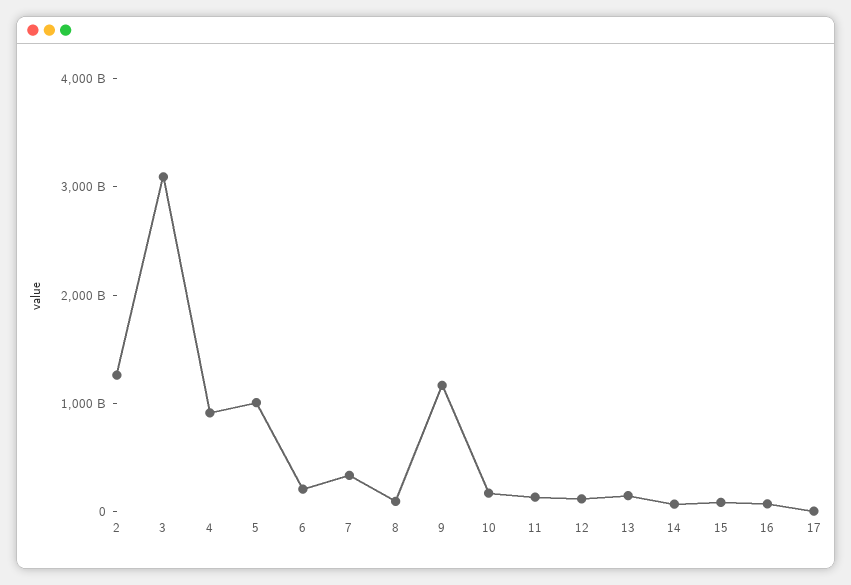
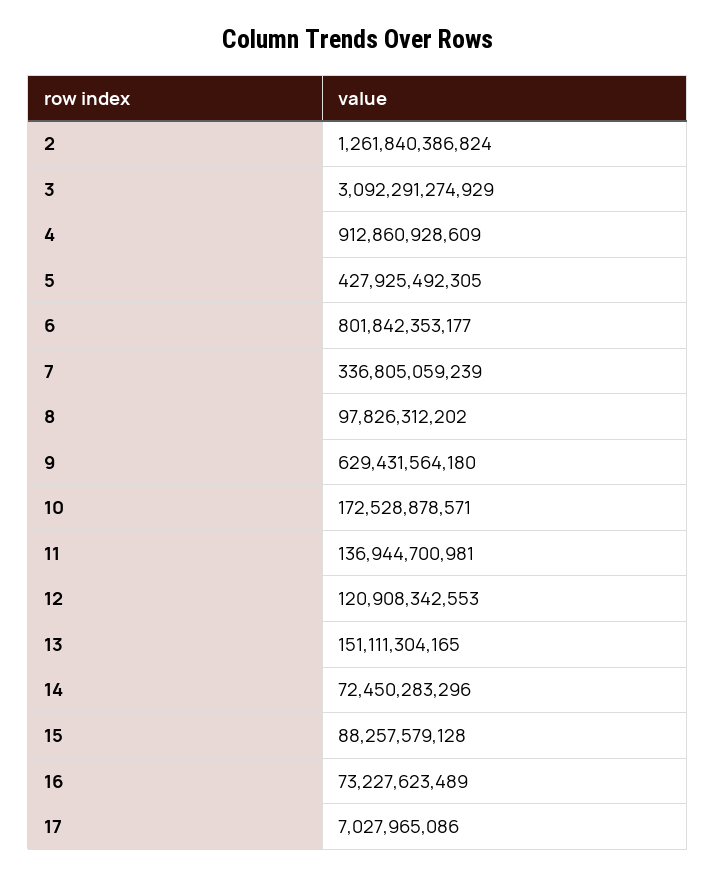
5: 1000000000000 -> 427925492305
6: 200000000000 -> 801842353177
9: 1200000000000 -> 629431564180

